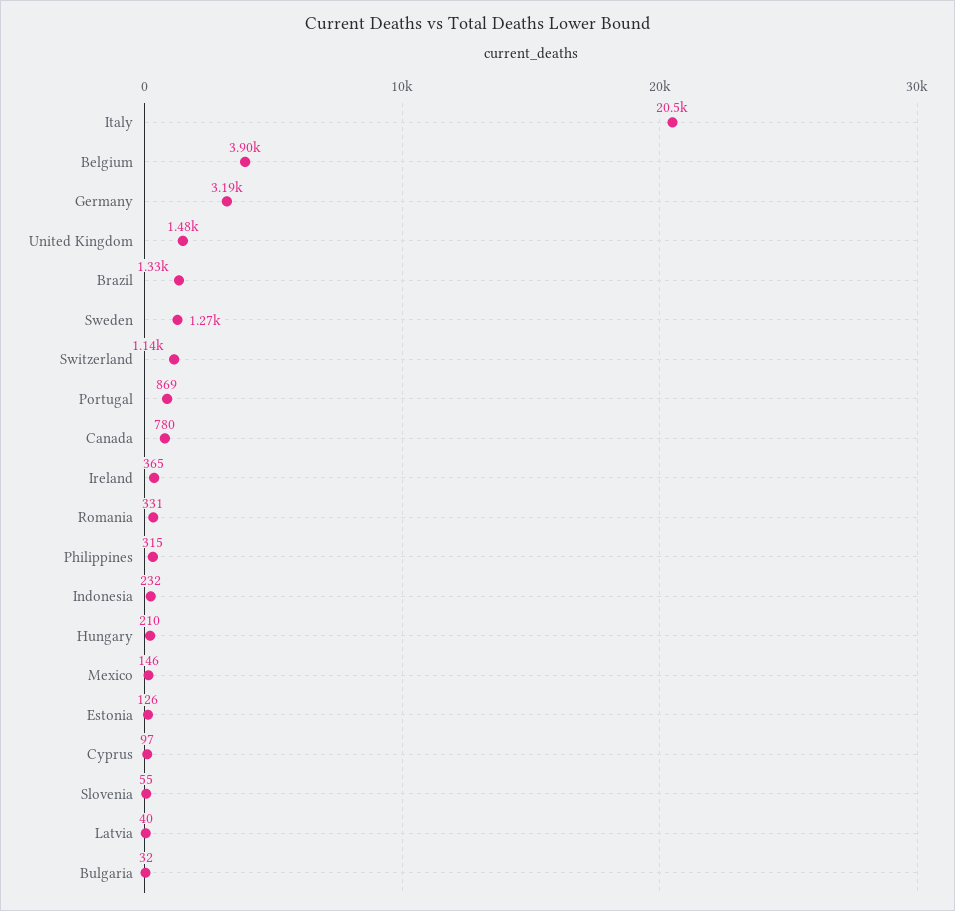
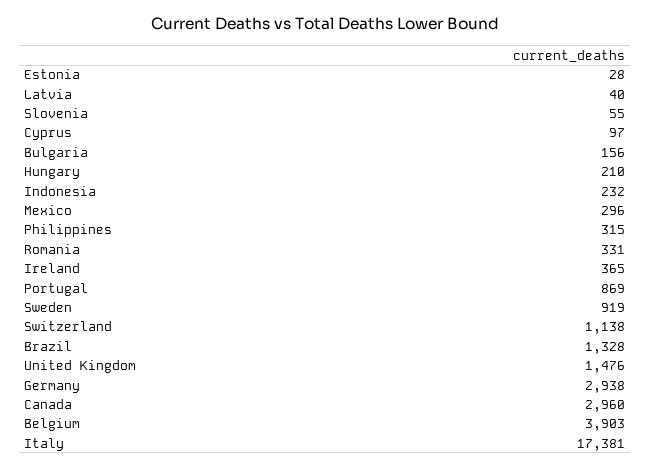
Italy: 20500 -> 17381
Germany: 3190 -> 2938
Sweden: 1270 -> 919
Canada: 780 -> 2960
Mexico: 146 -> 296
Estonia: 126 -> 28
Bulgaria: 32 -> 156

